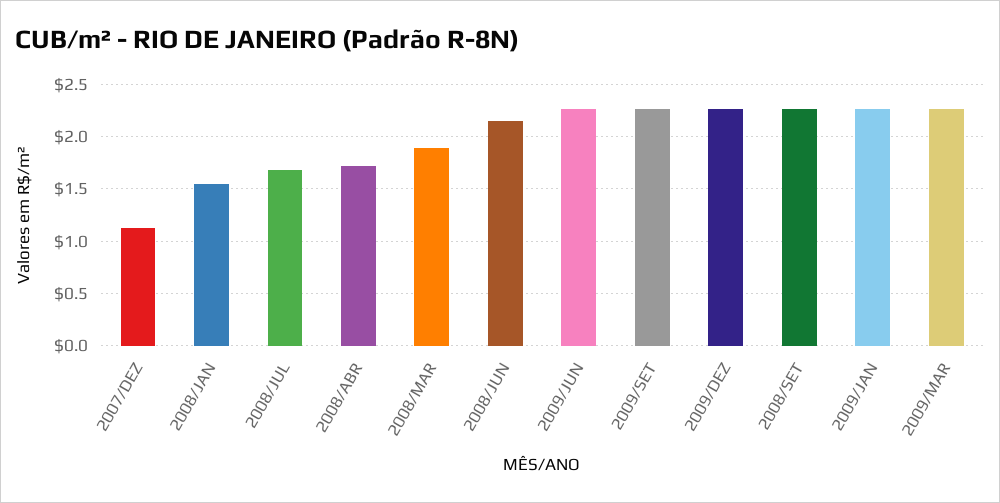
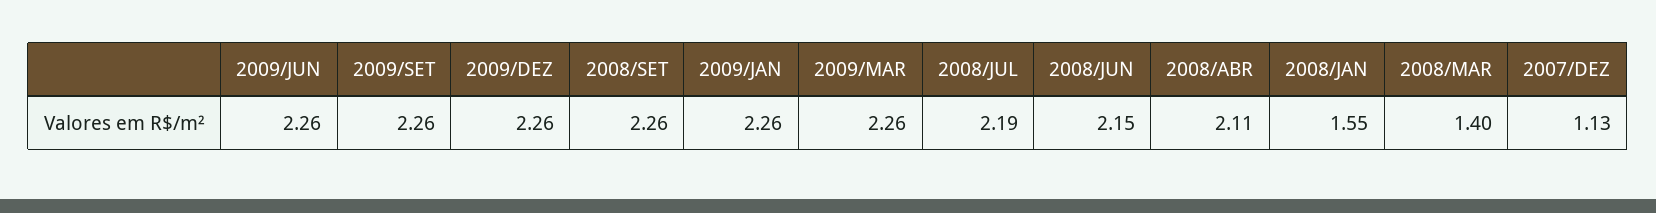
2008/JUL: 1.7 -> 2.19
2008/ABR: 1.7 -> 2.11
2008/MAR: 1.9 -> 1.4

